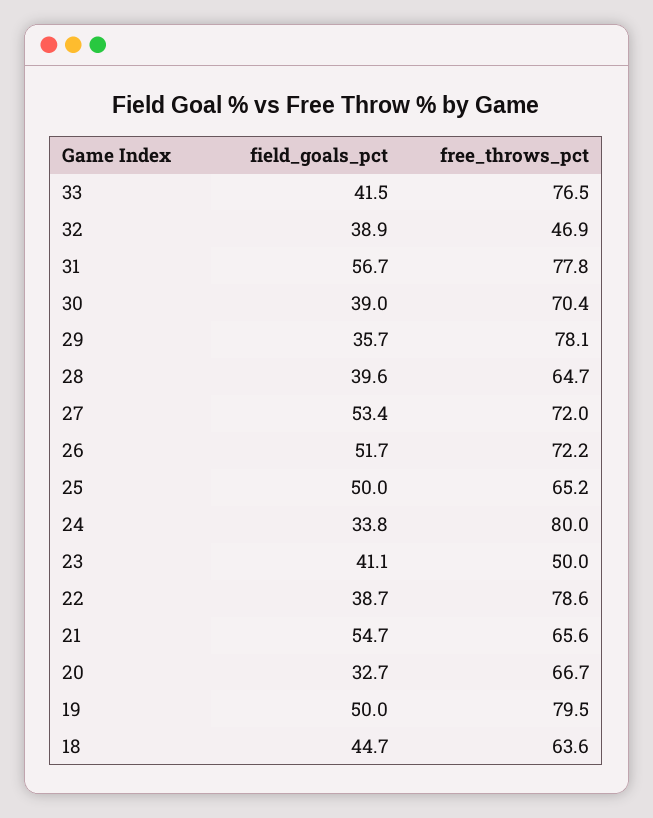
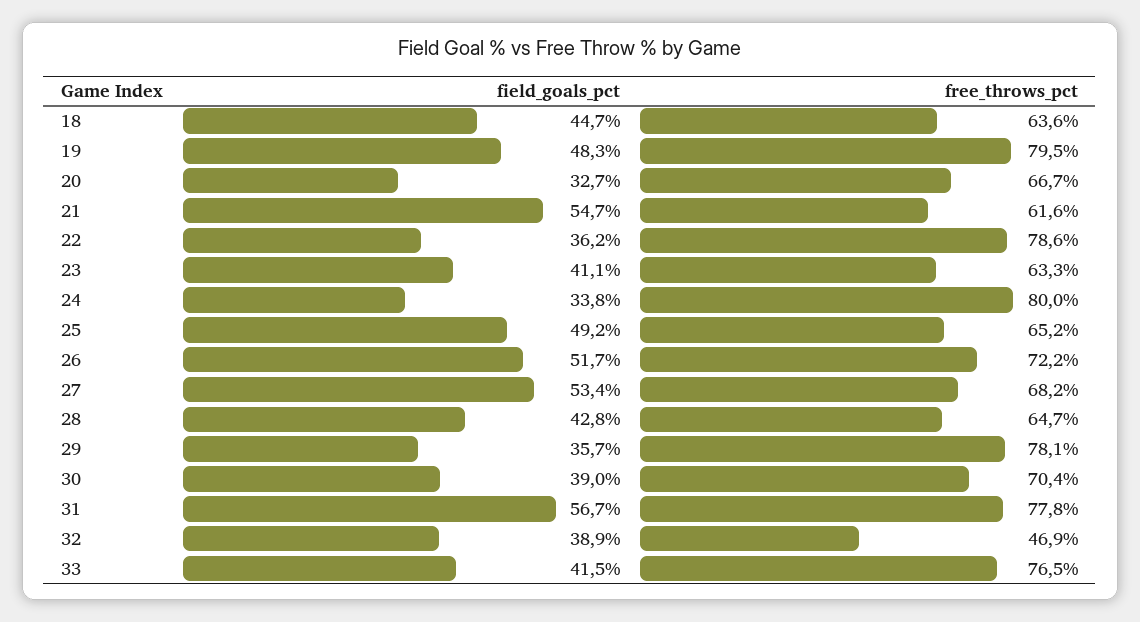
field_goals_pct, 28: 39.6 -> 42.8
free_throws_pct, 27: 72 -> 68.2
field_goals_pct, 25: 50 -> 49.2
free_throws_pct, 23: 50 -> 63.3
field_goals_pct, 22: 38.7 -> 36.2
free_throws_pct, 21: 65.6 -> 61.6
field_goals_pct, 19: 50 -> 48.3

